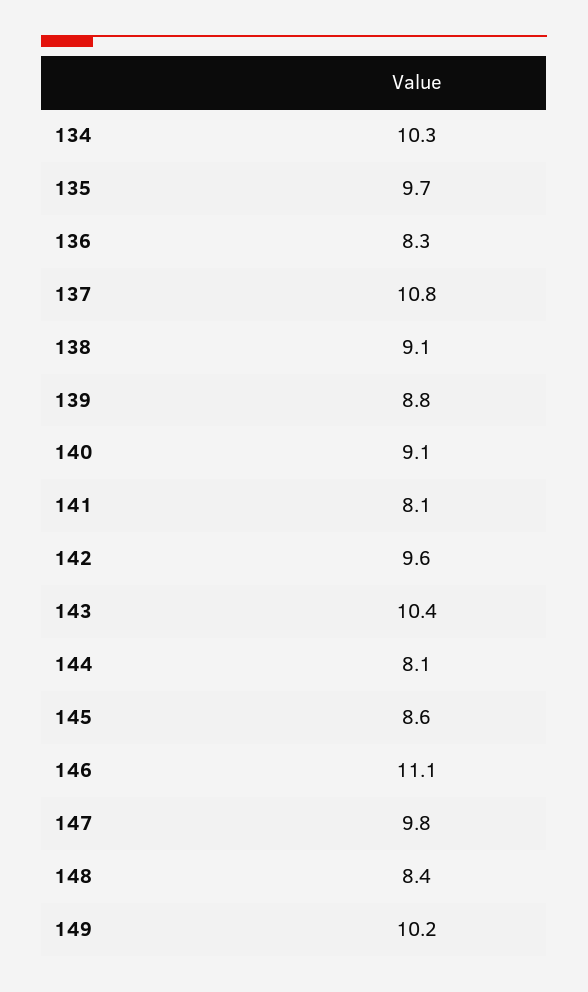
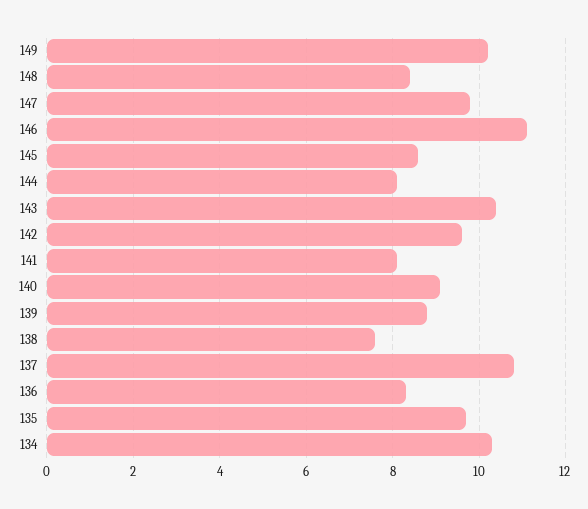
138: 9.1 -> 7.5

